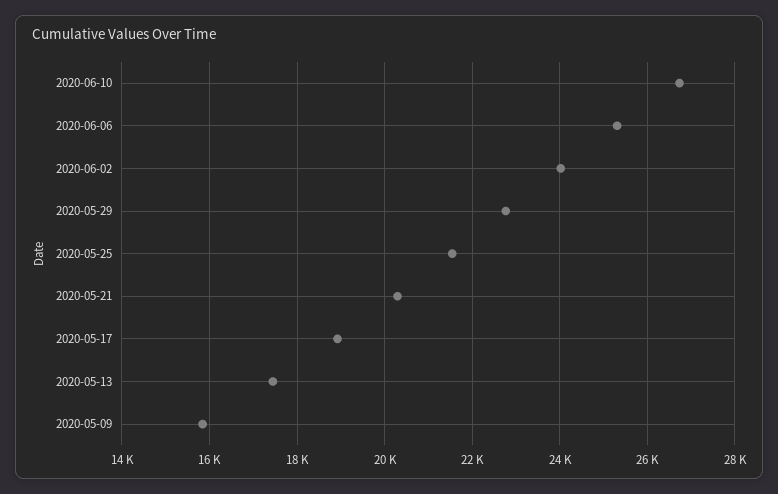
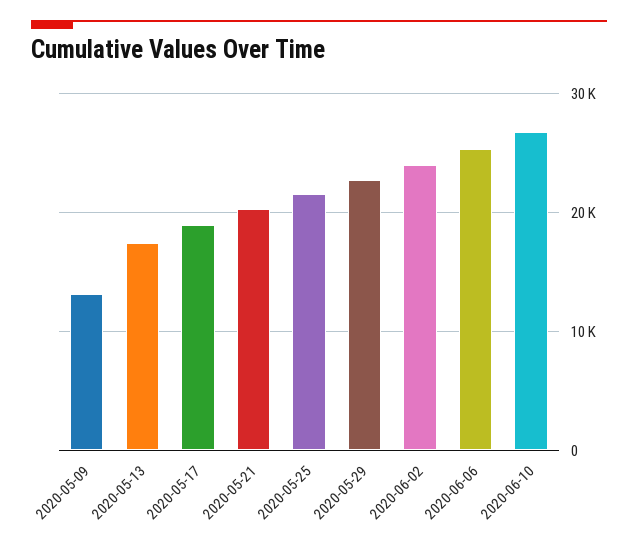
2020-05-09: 15800 -> 13000

